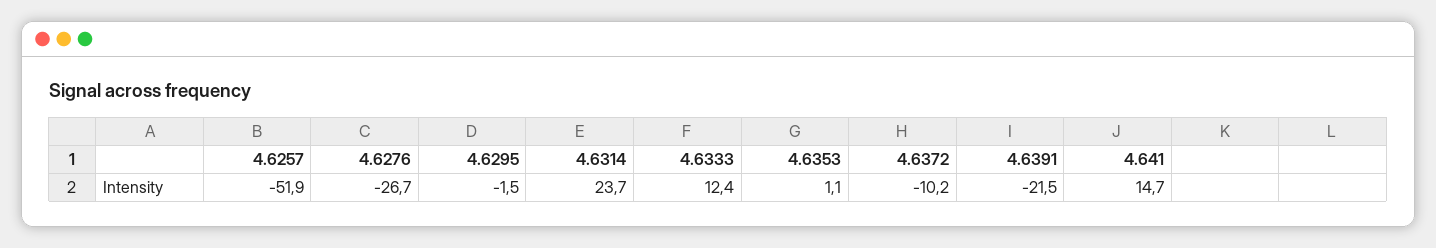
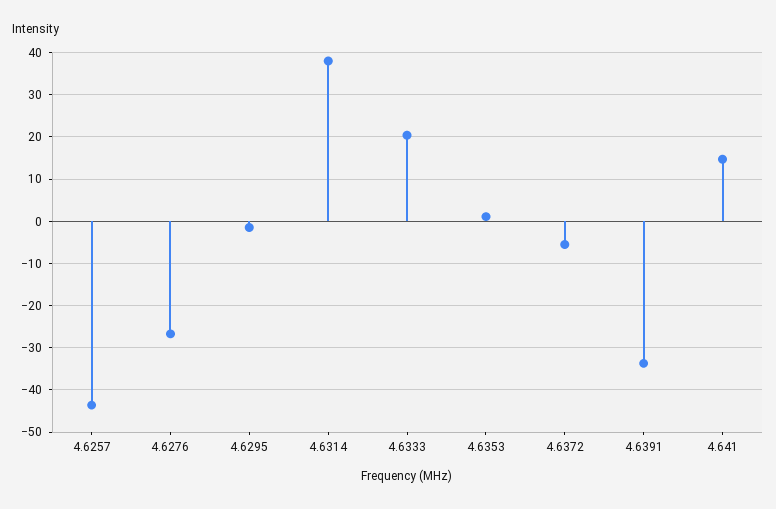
4.6257: -51.9 -> -44
4.6314: 23.7 -> 38
4.6333: 12.4 -> 20
4.6372: -10.2 -> -6
4.6391: -21.5 -> -34

